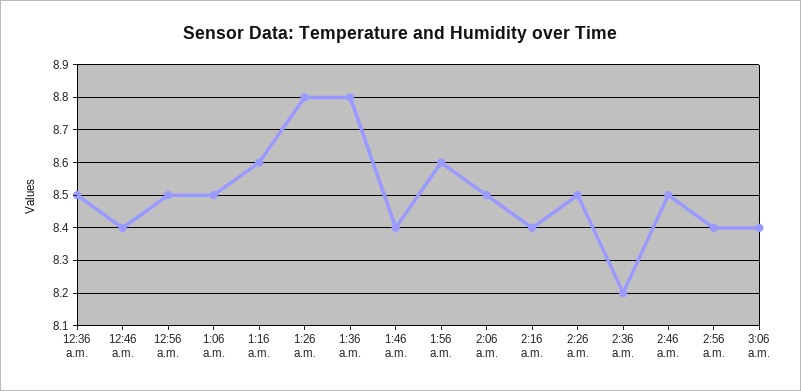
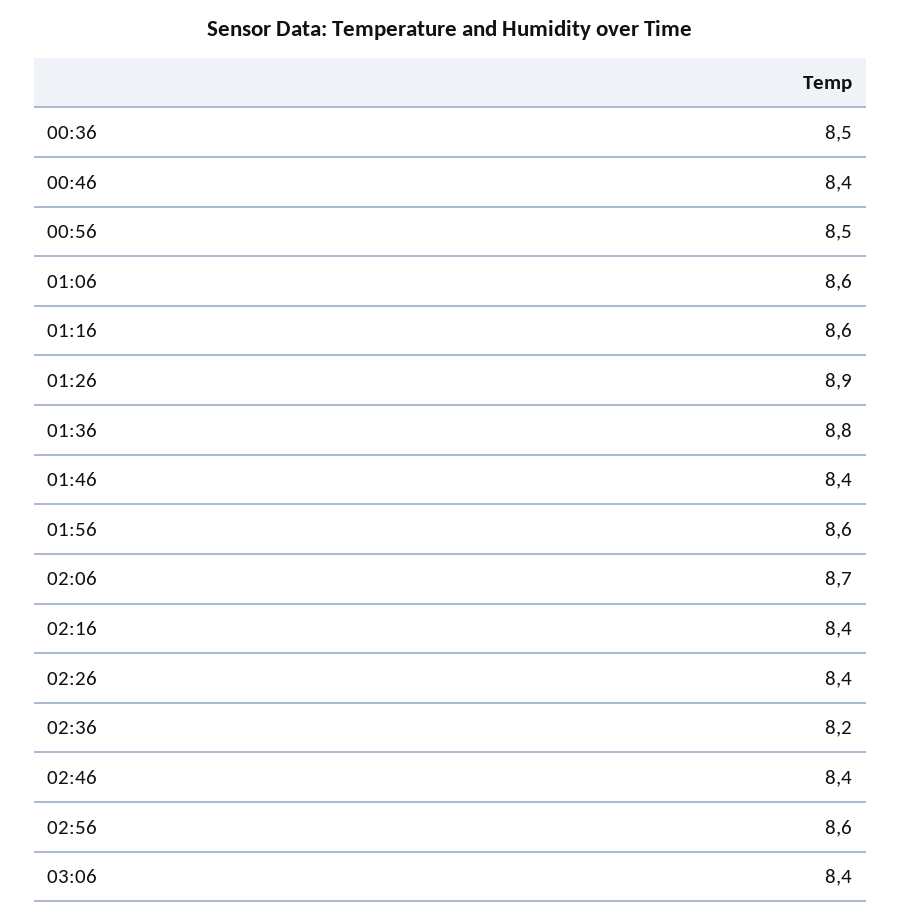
1:06 a.m.: 8.5 -> 8.6
1:26 a.m.: 8.8 -> 8.9
2:06 a.m.: 8.5 -> 8.7
2:26 a.m.: 8.5 -> 8.4
2:46 a.m.: 8.5 -> 8.4
2:56 a.m.: 8.4 -> 8.6

